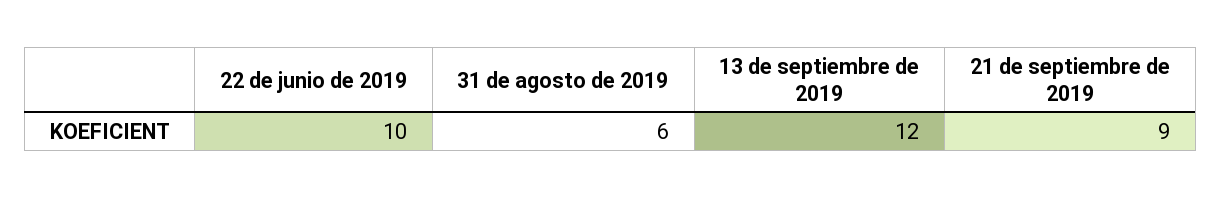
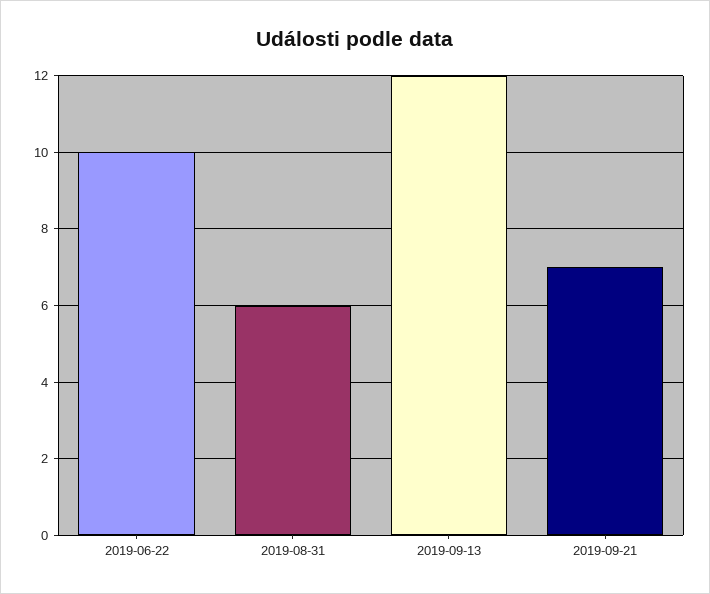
21 de septiembre de 2019: 9 -> 7

